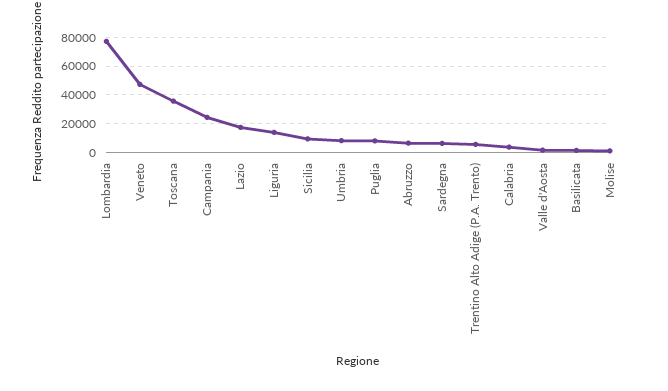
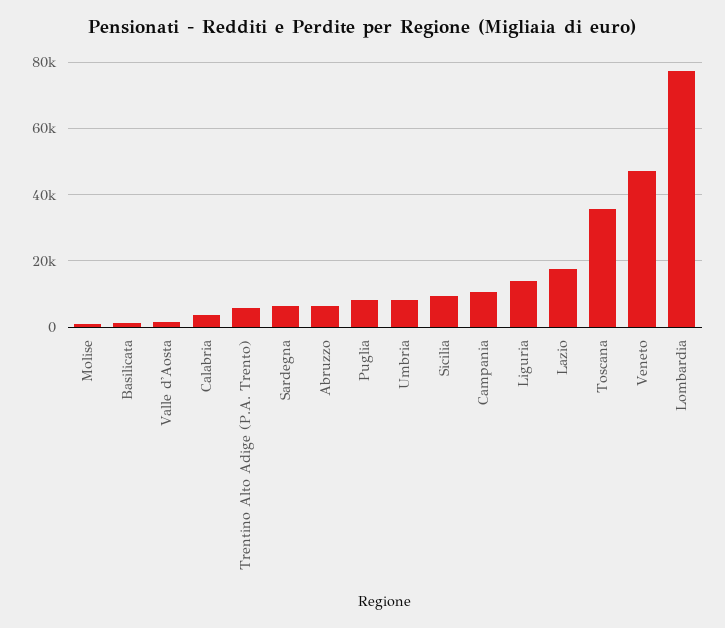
Campania: 25000 -> 10000

